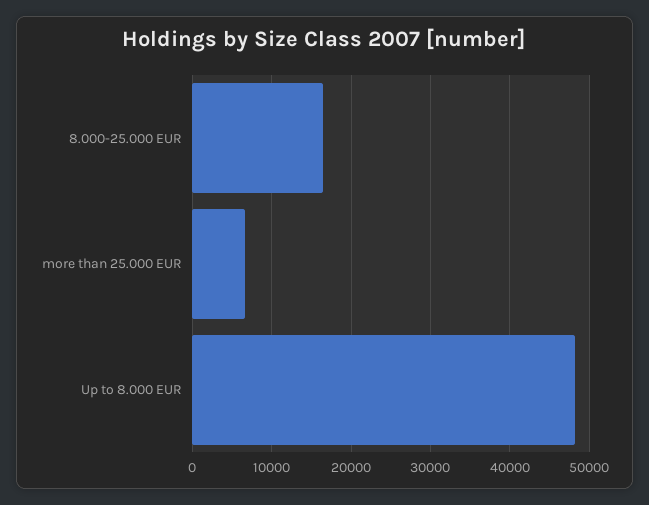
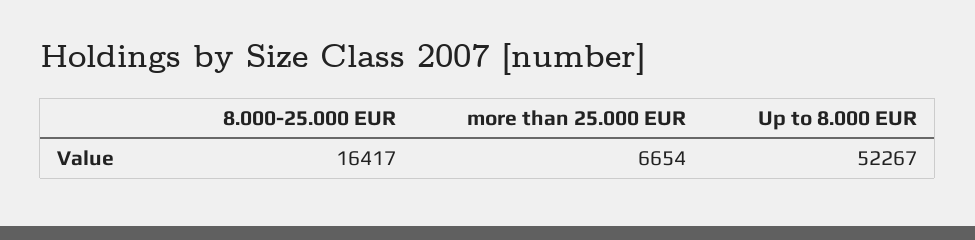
Up to 8.000 EUR: 48000 -> 52267

